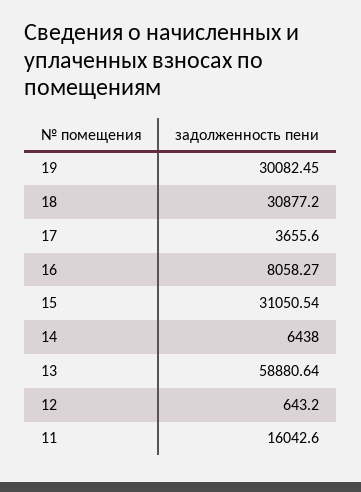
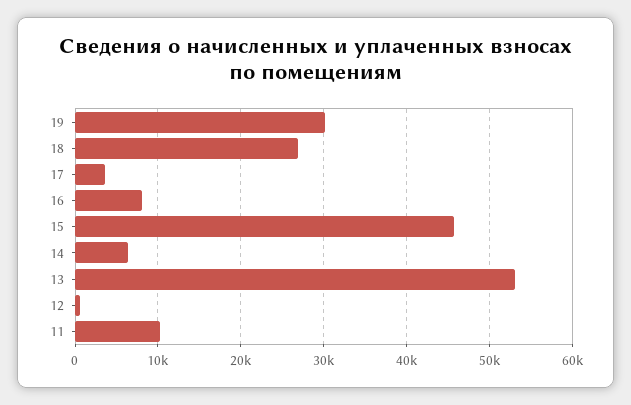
18: 30877.2 -> 27000
15: 31050.54 -> 46000
13: 58880.64 -> 53000
11: 16042.6 -> 10000

